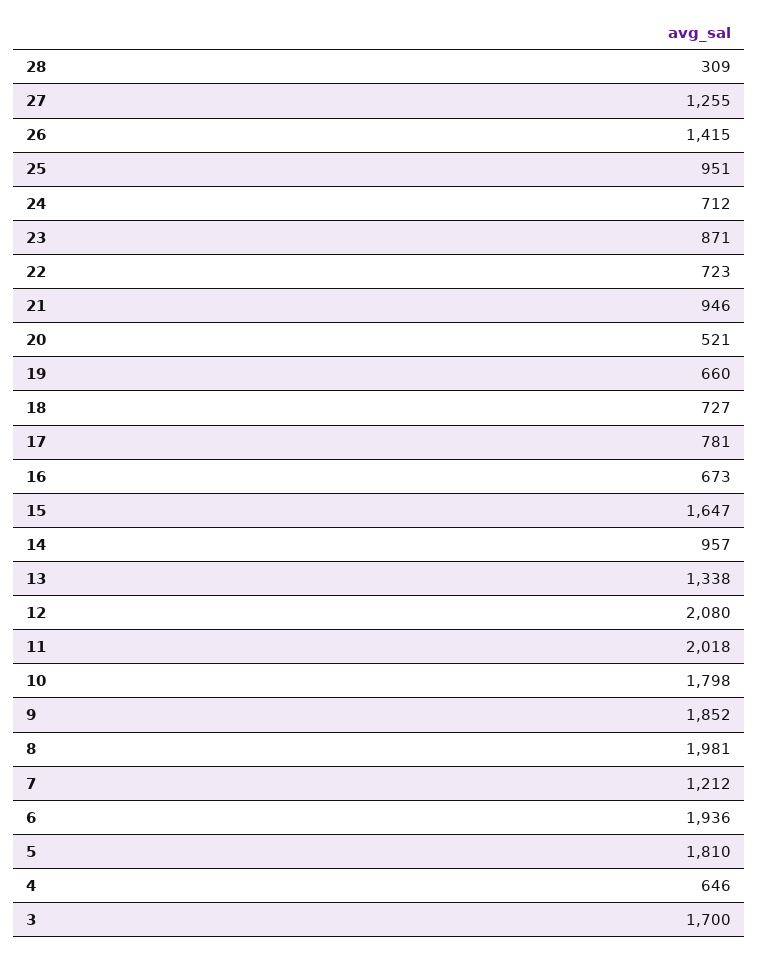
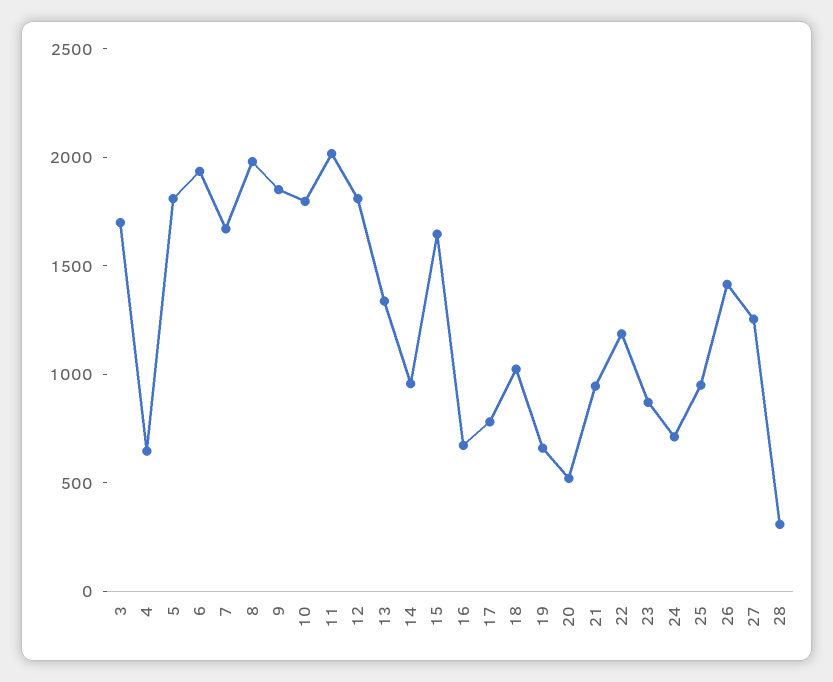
22: 723 -> 1200
18: 727 -> 1000
12: 2080 -> 1800
7: 1212 -> 1700

